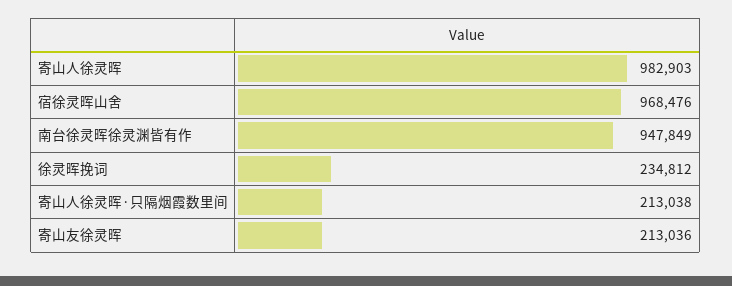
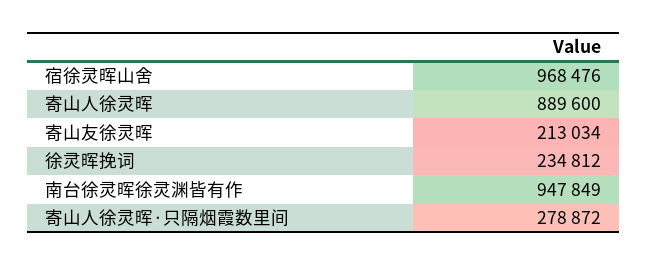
寄山人徐灵晖: 982903 -> 889600
寄山人徐灵晖·只隔烟霞数里间: 213038 -> 278872
寄山友徐灵晖: 213036 -> 213034

